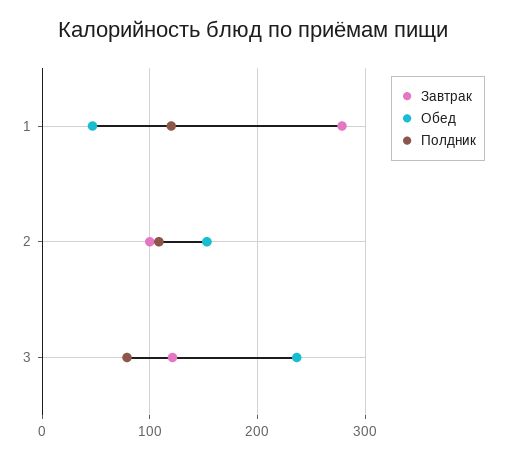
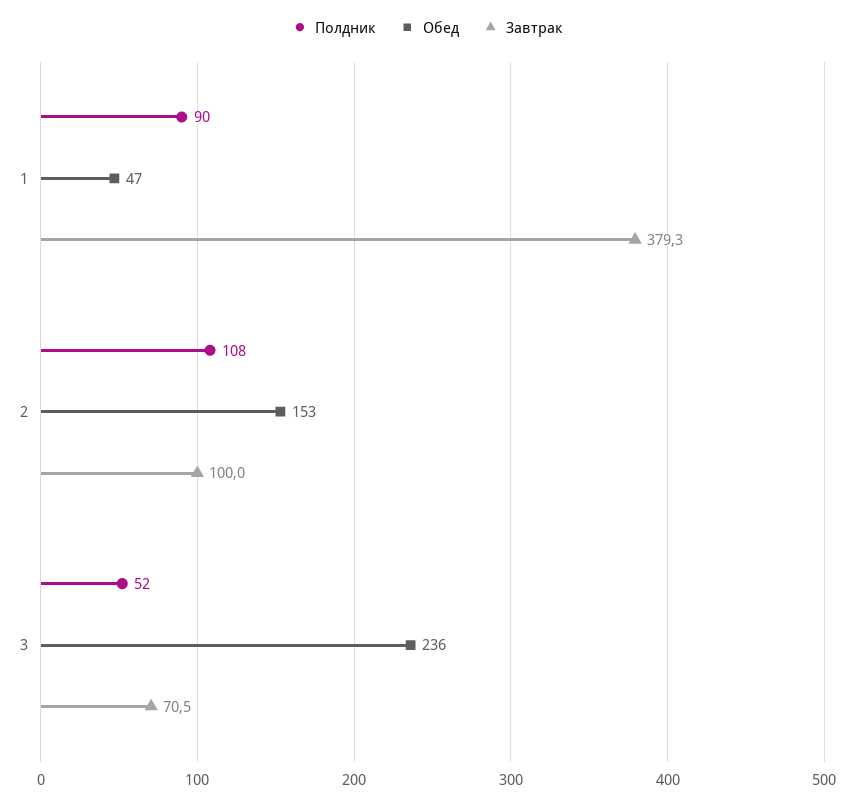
Завтрак, 1: 280 -> 379.3
Полдник, 1: 120 -> 90
Завтрак, 3: 120 -> 70.5
Полдник, 3: 80 -> 52

